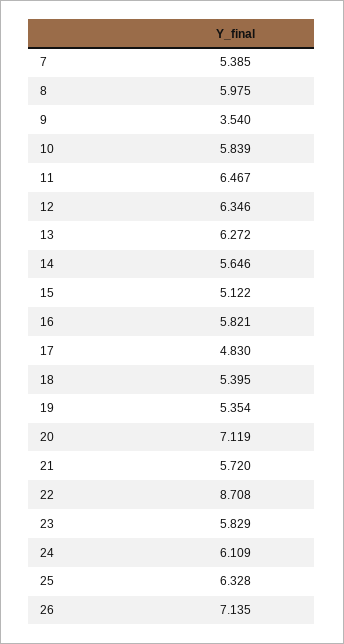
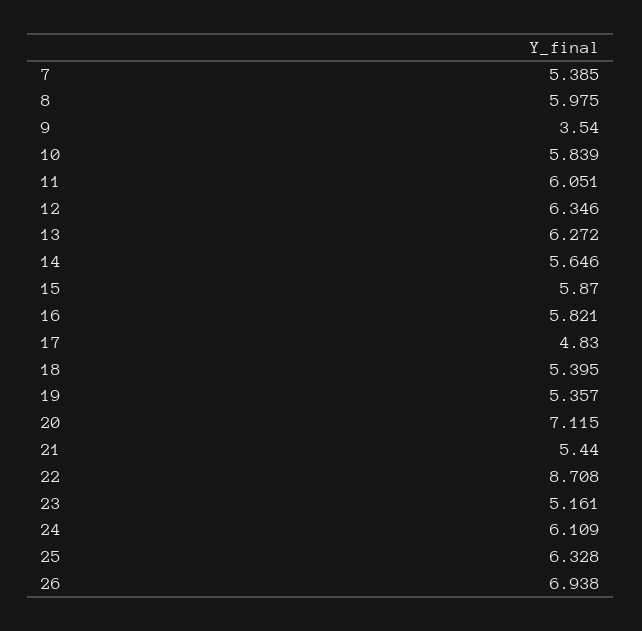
11: 6.467 -> 6.051
15: 5.122 -> 5.87
19: 5.354 -> 5.357
20: 7.119 -> 7.115
21: 5.72 -> 5.44
23: 5.829 -> 5.161
26: 7.135 -> 6.938

